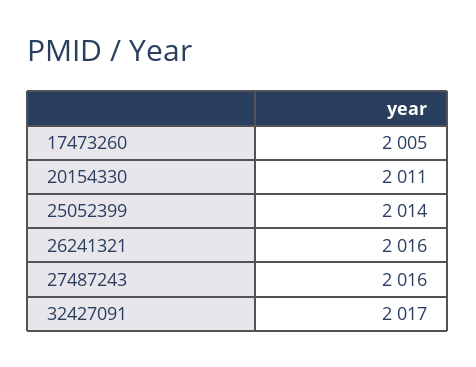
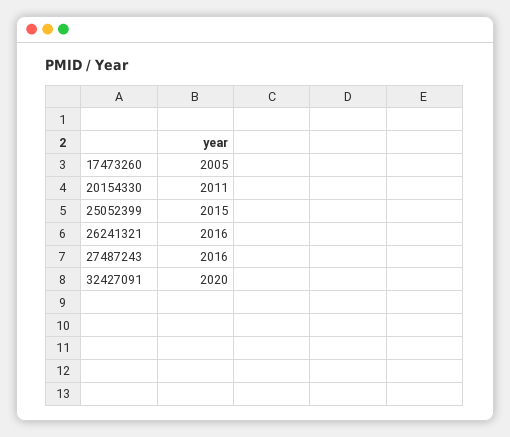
25052399: 2014 -> 2015
32427091: 2017 -> 2020

